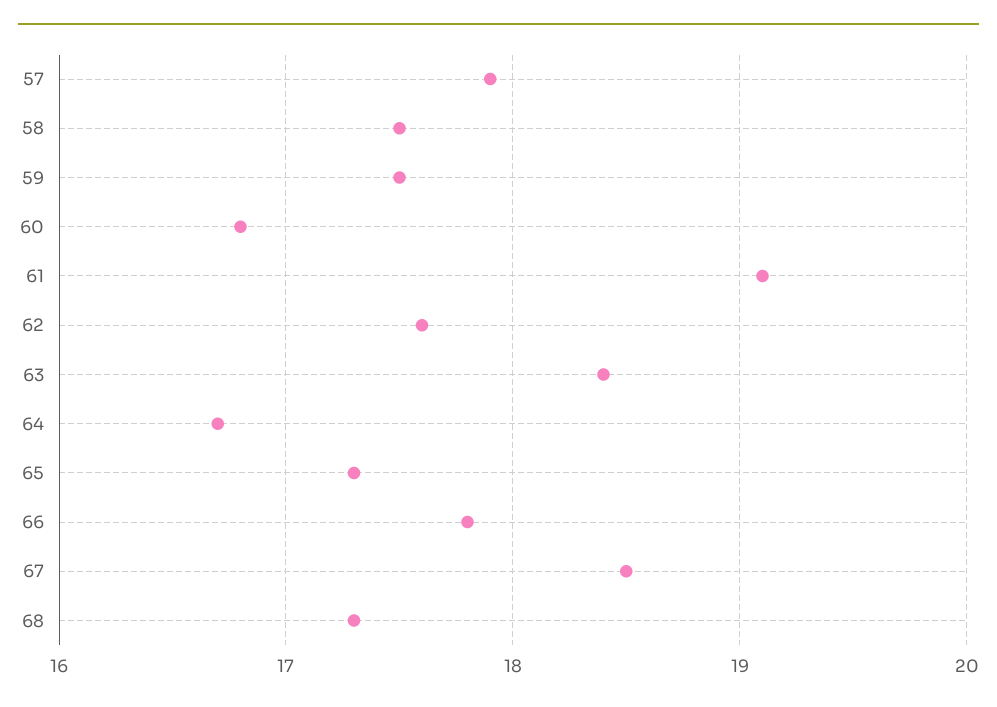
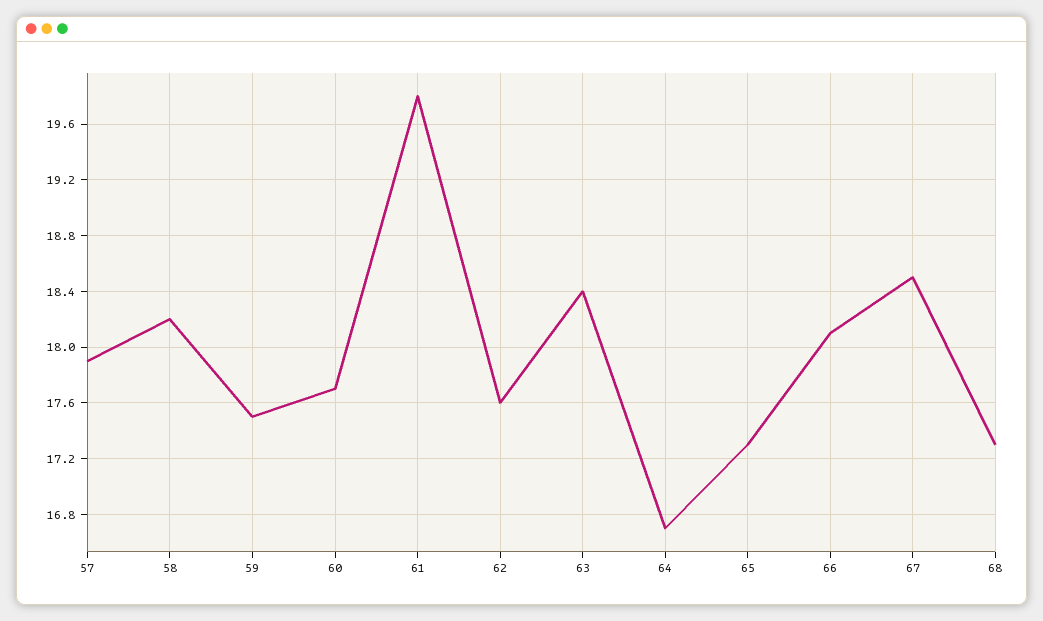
58: 17.5 -> 18.2
60: 16.8 -> 17.7
61: 19.1 -> 19.8
66: 17.8 -> 18.1

